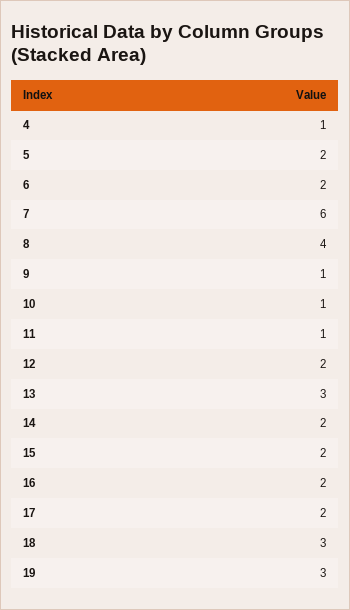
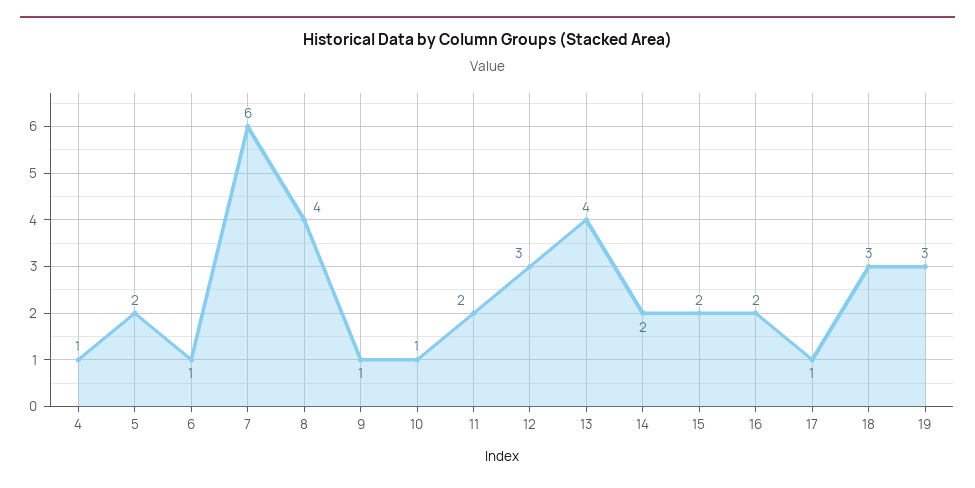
6: 2 -> 1
11: 1 -> 2
12: 2 -> 3
13: 3 -> 4
17: 2 -> 1

